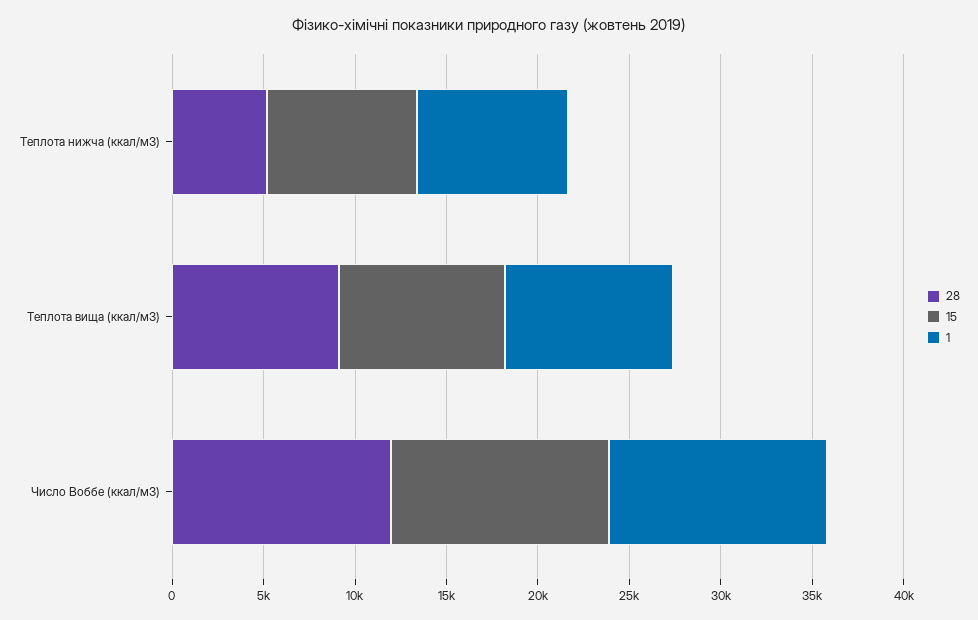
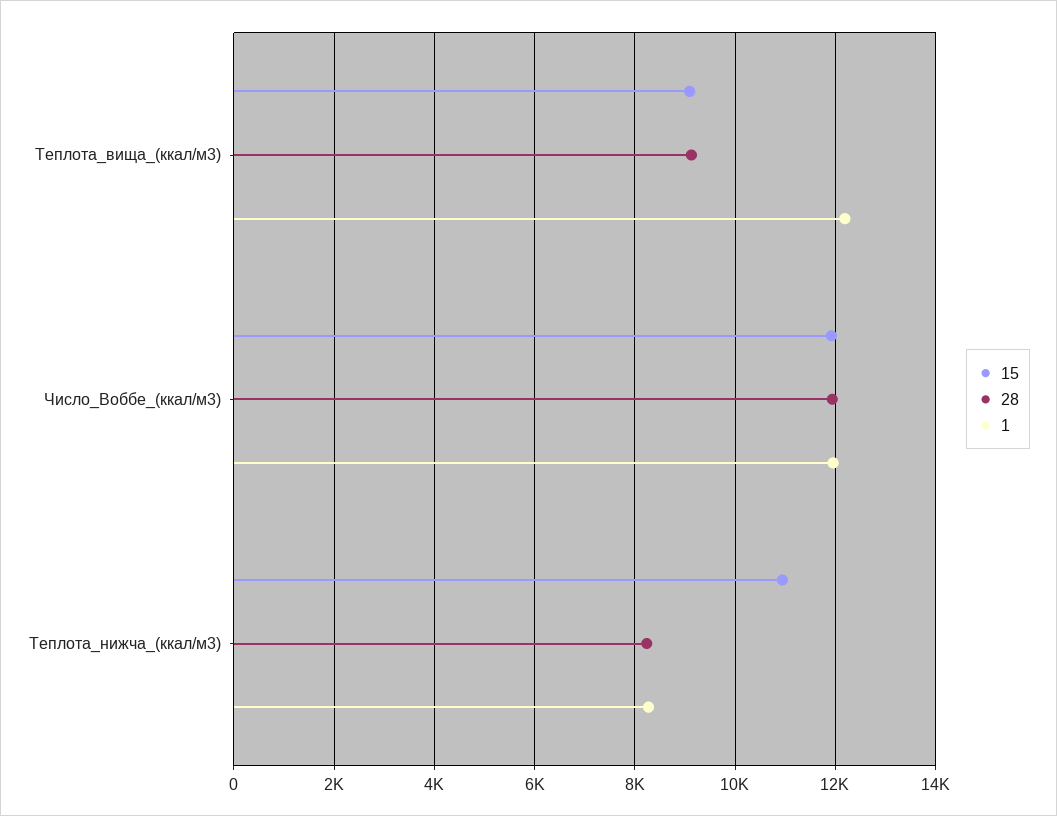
28, Теплота нижча (ккал/м3): 5000 -> 8200
15, Теплота нижча (ккал/м3): 8000 -> 11000
1, Теплота вища (ккал/м3): 9000 -> 12200

